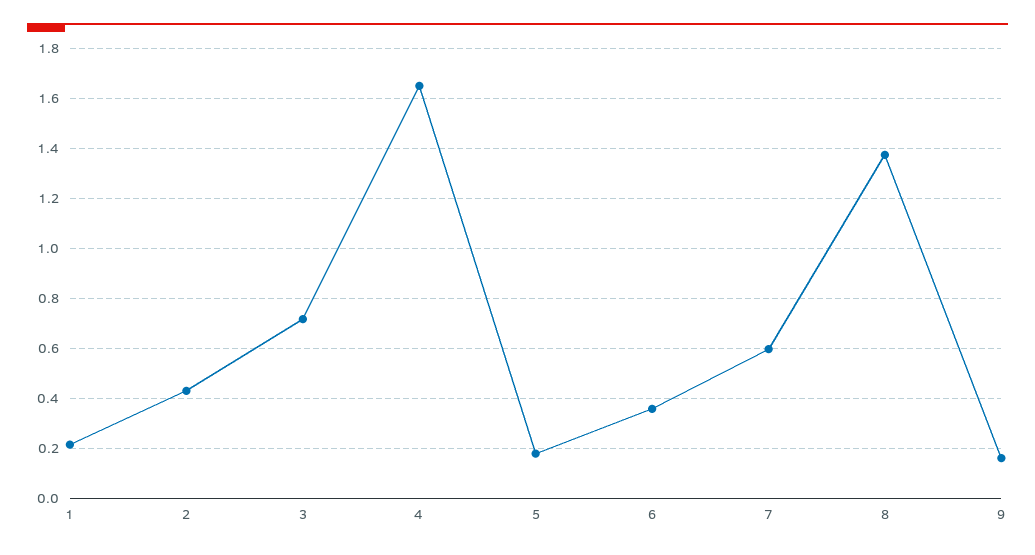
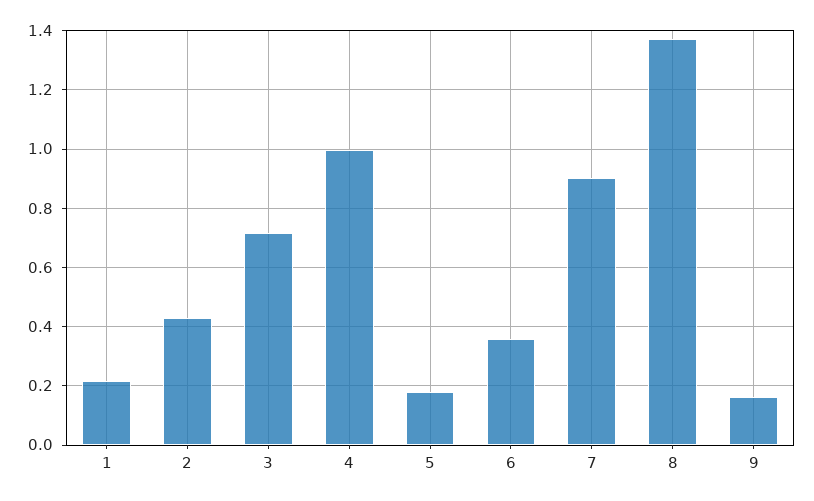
4: 1.65 -> 1
7: 0.6 -> 0.9

